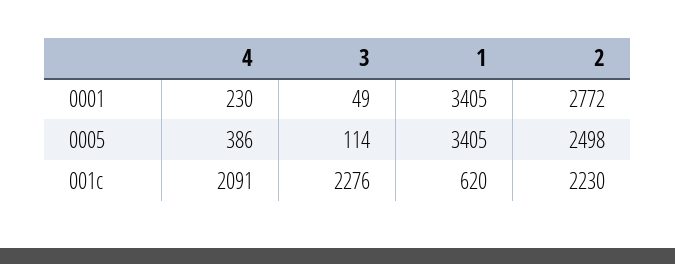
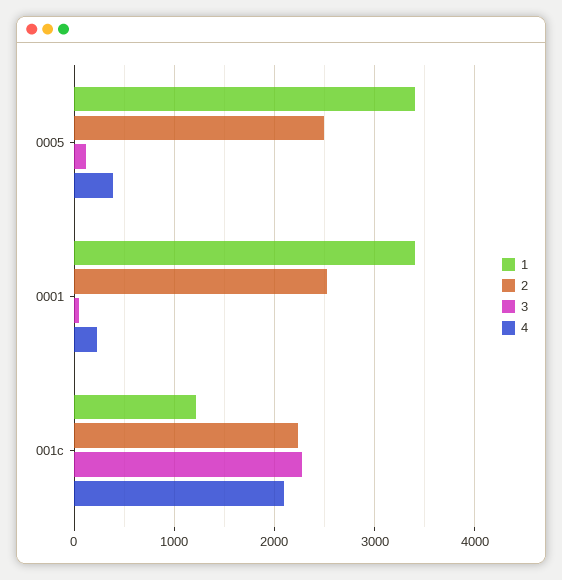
2, 0001: 2772 -> 2500
1, 001c: 620 -> 1200

